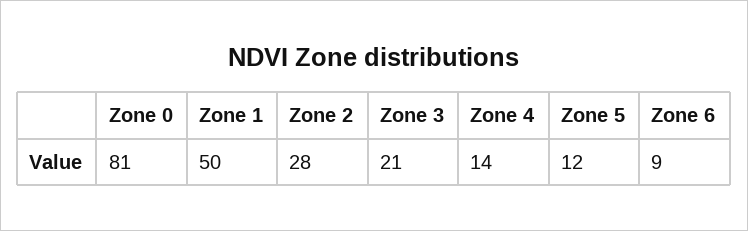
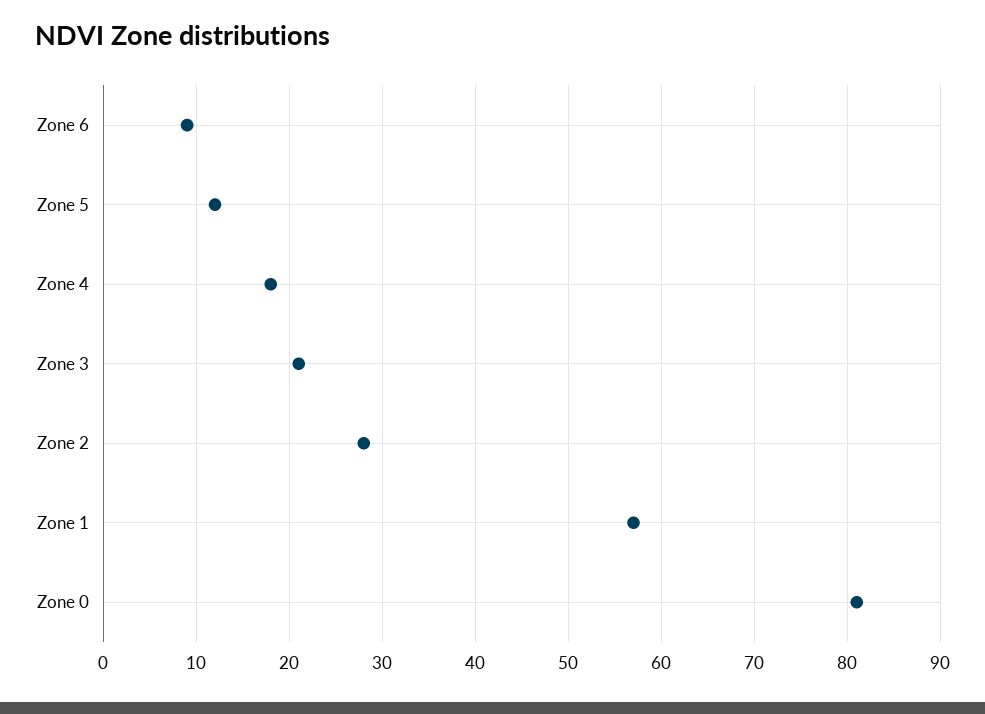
Zone 1: 50 -> 57
Zone 4: 14 -> 18

